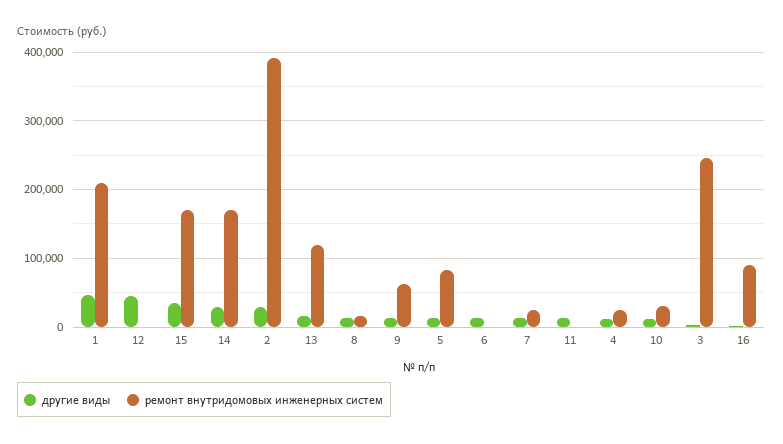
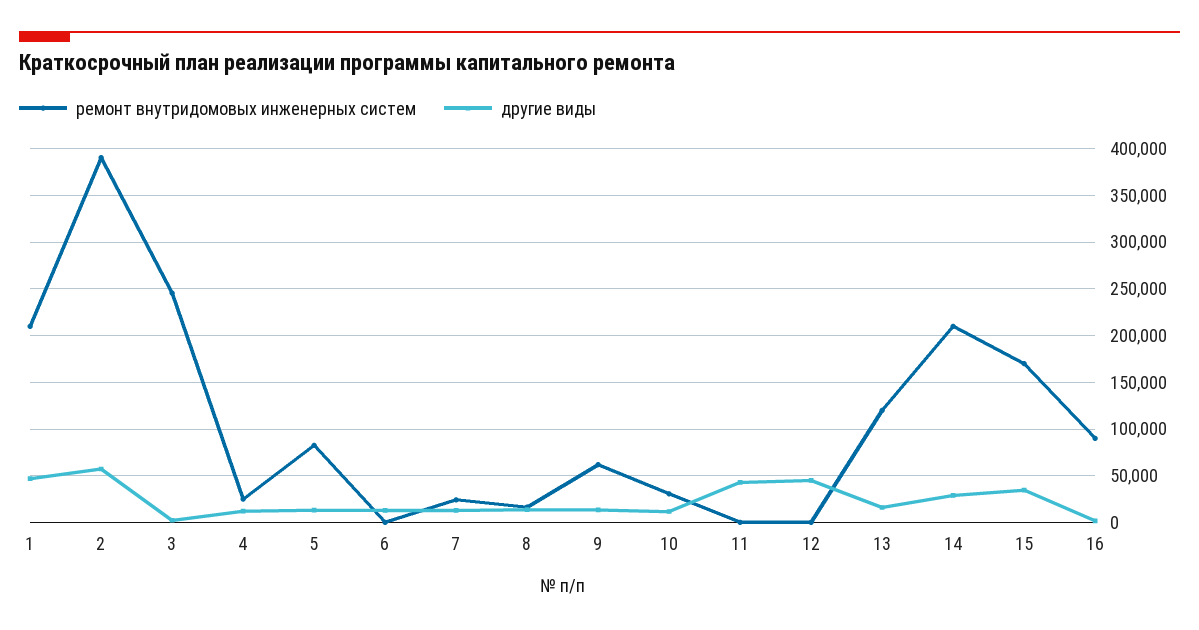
ремонт внутридомовых инженерных систем, 14: 170000 -> 210000
другие виды, 2: 30000 -> 60000
другие виды, 11: 10000 -> 40000

